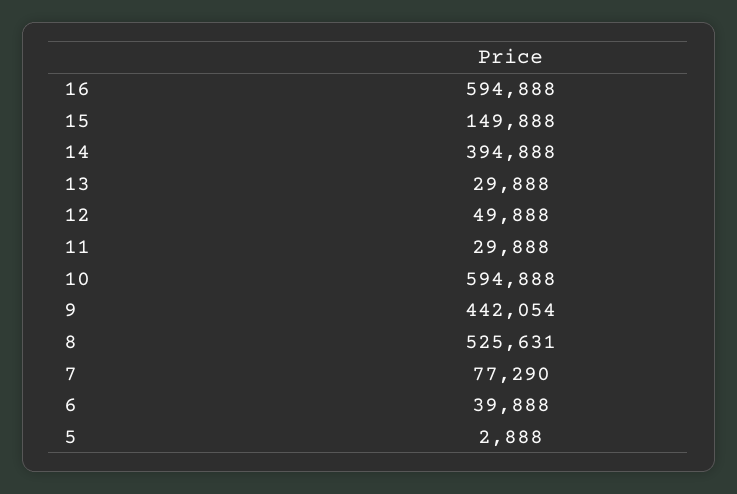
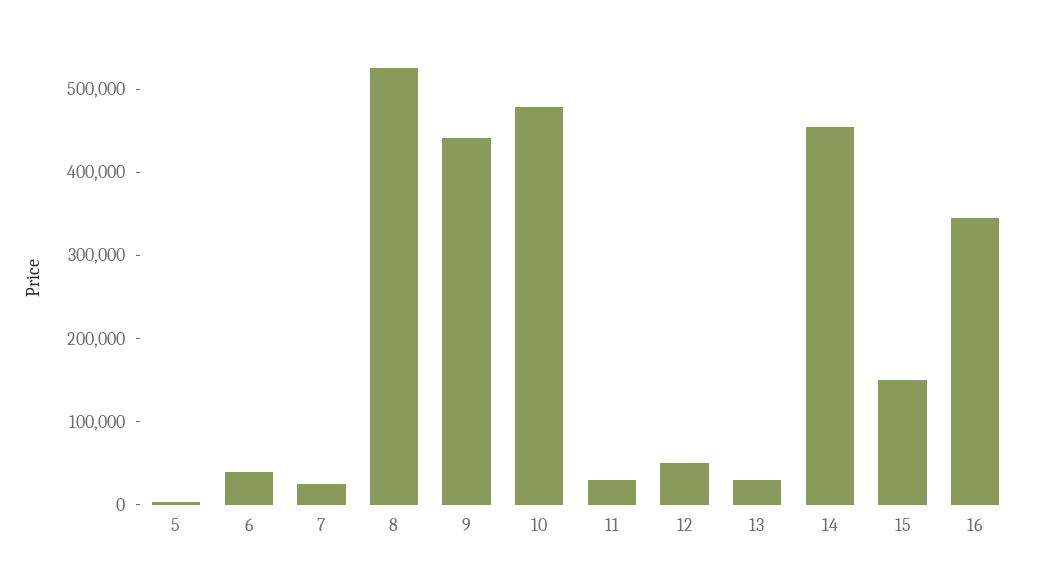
16: 594888 -> 340000
14: 394888 -> 460000
10: 594888 -> 480000
7: 77290 -> 20000

